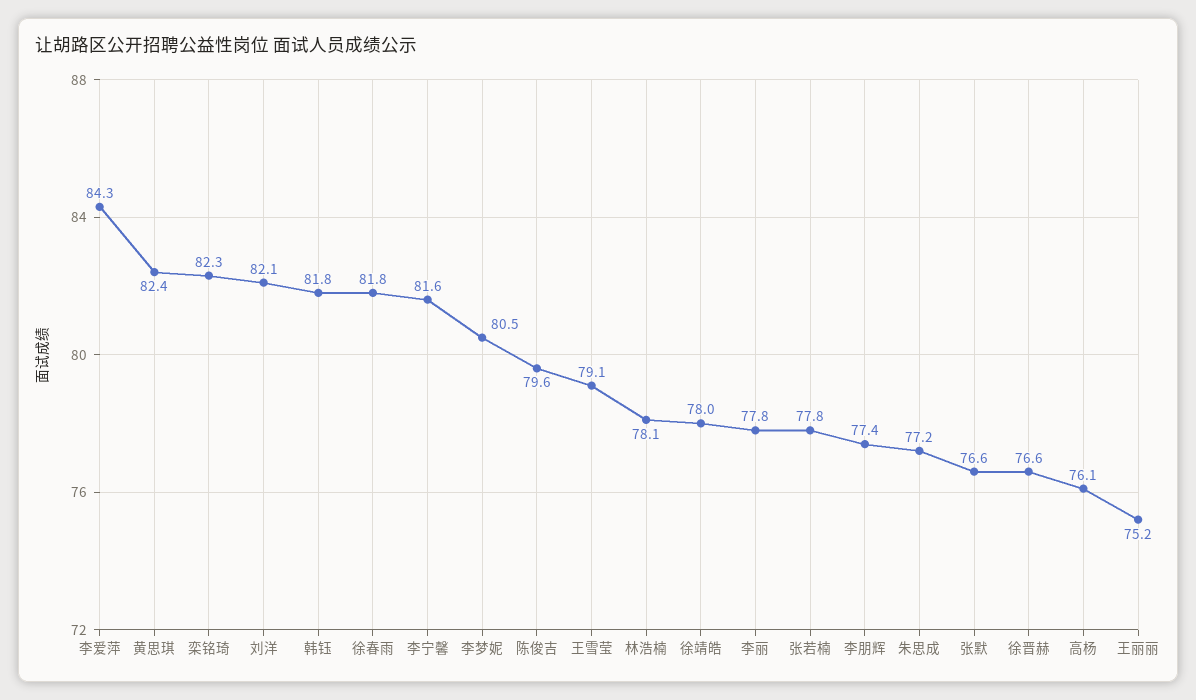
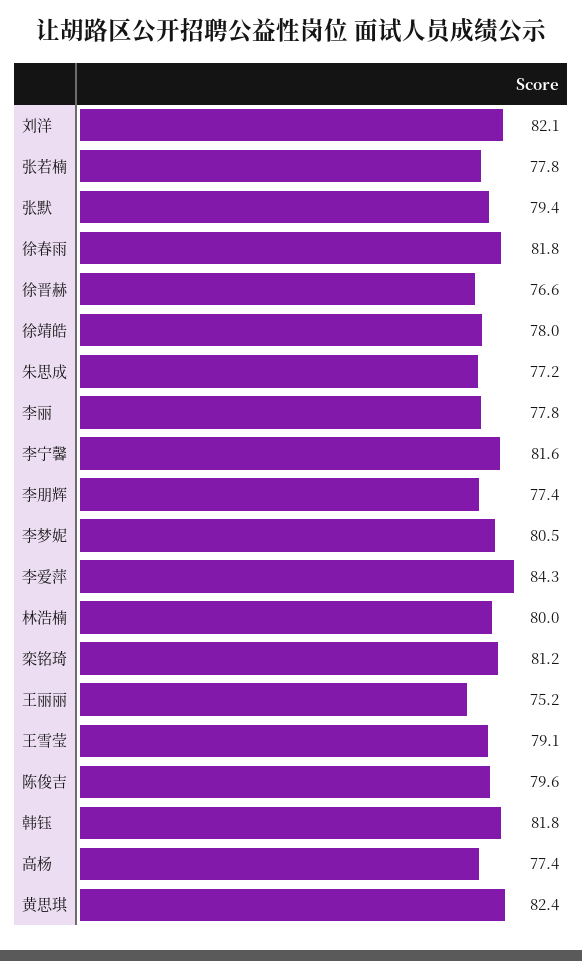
栾铭琦: 82.3 -> 81.2
林浩楠: 78.1 -> 80
张默: 76.6 -> 79.4
高杨: 76.1 -> 77.4

